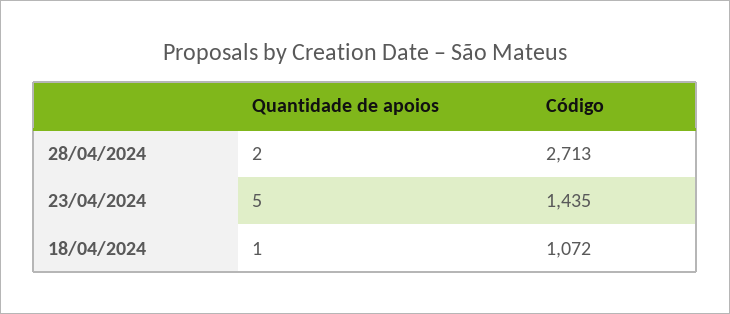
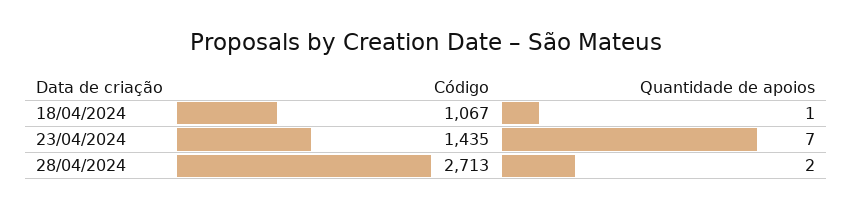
Quantidade de apoios, 23/04/2024: 5 -> 7
Código, 18/04/2024: 1072 -> 1067

